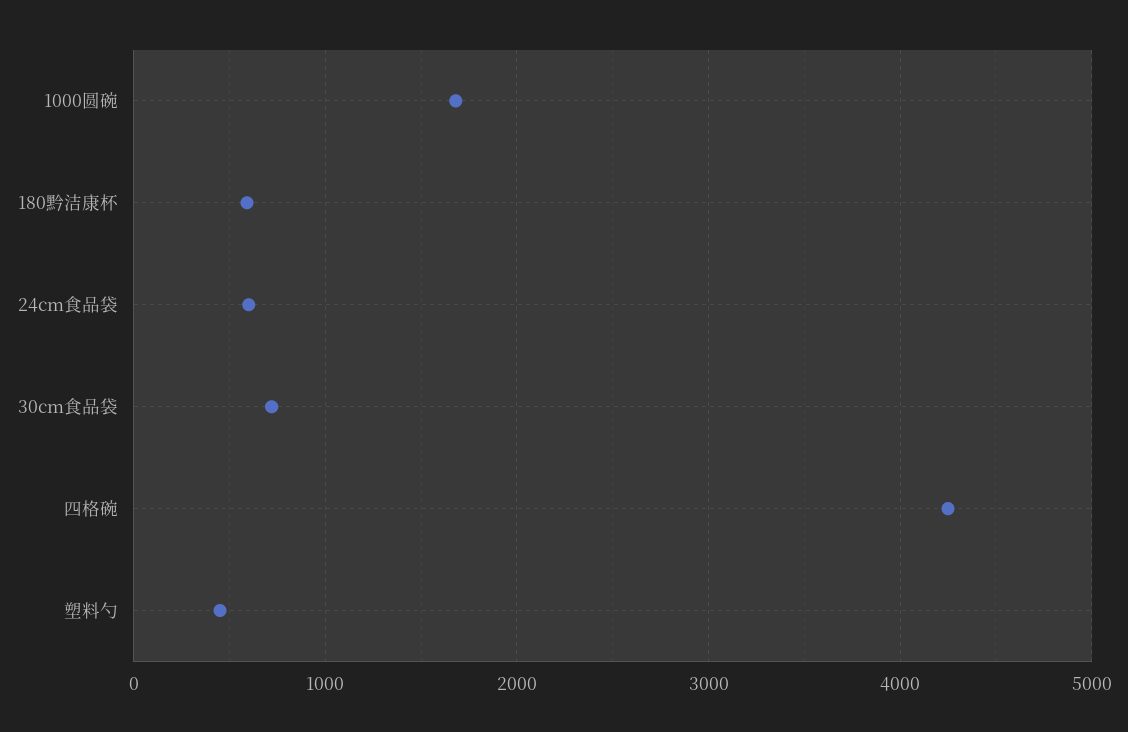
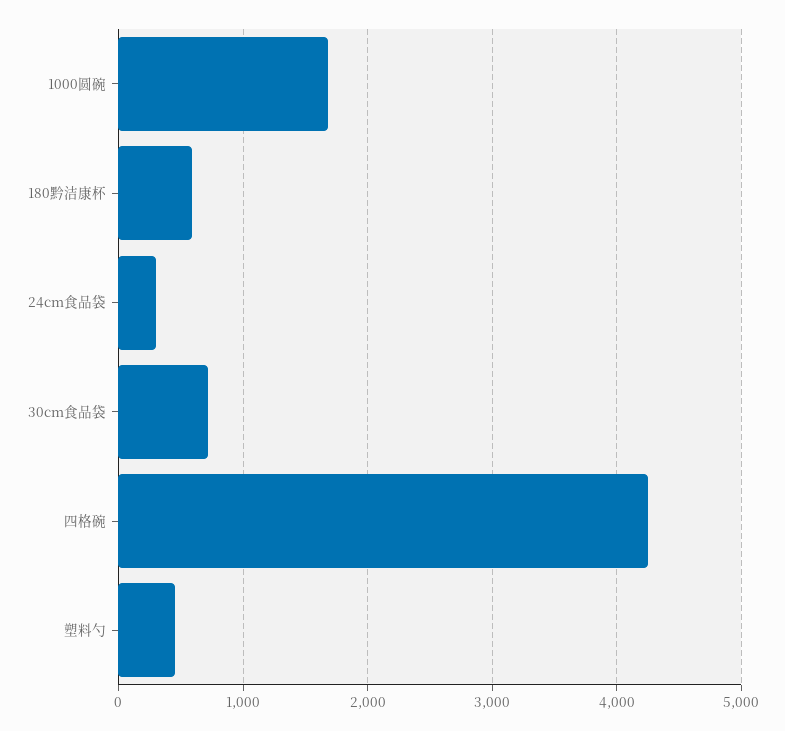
24cm食品袋: 600 -> 300

